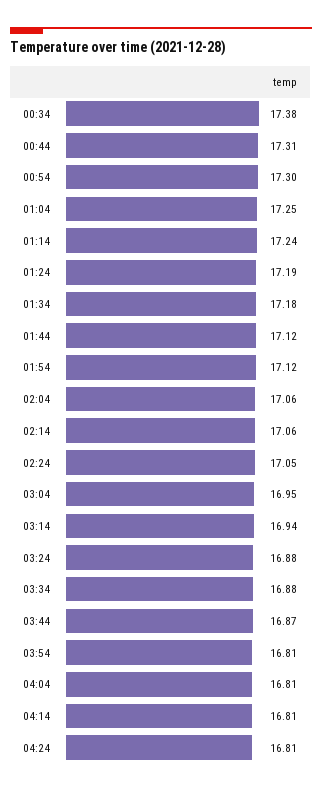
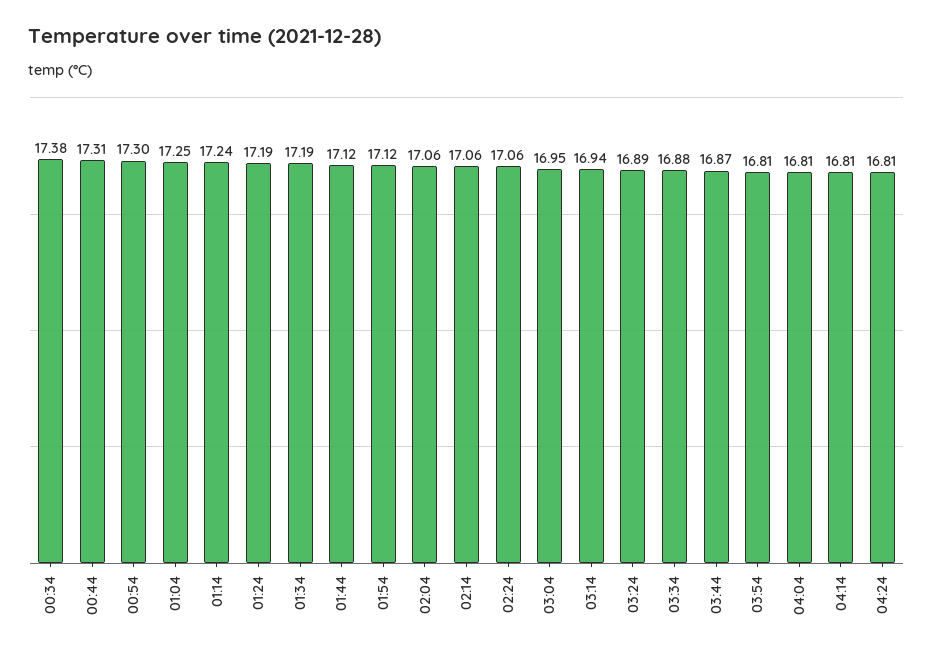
01:34: 17.18 -> 17.19
02:24: 17.05 -> 17.06
03:24: 16.88 -> 16.89

